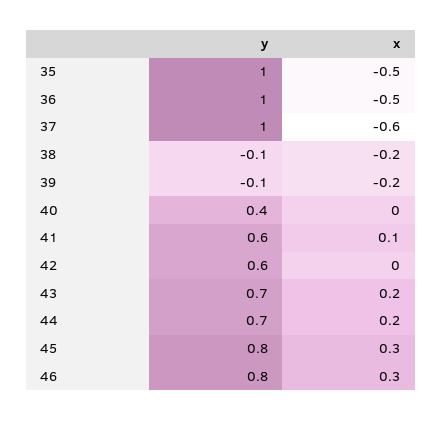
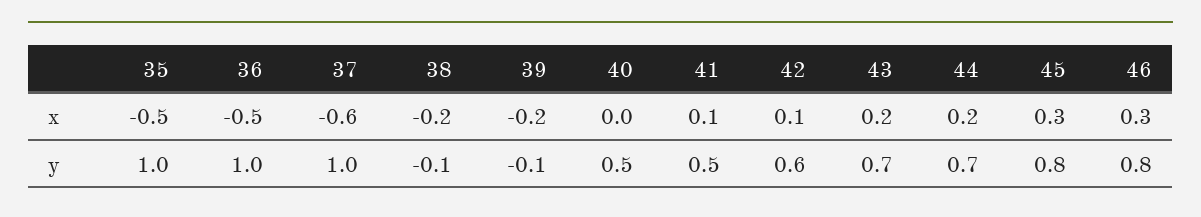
y, 40: 0.4 -> 0.5
y, 41: 0.6 -> 0.5
x, 42: 0 -> 0.1

